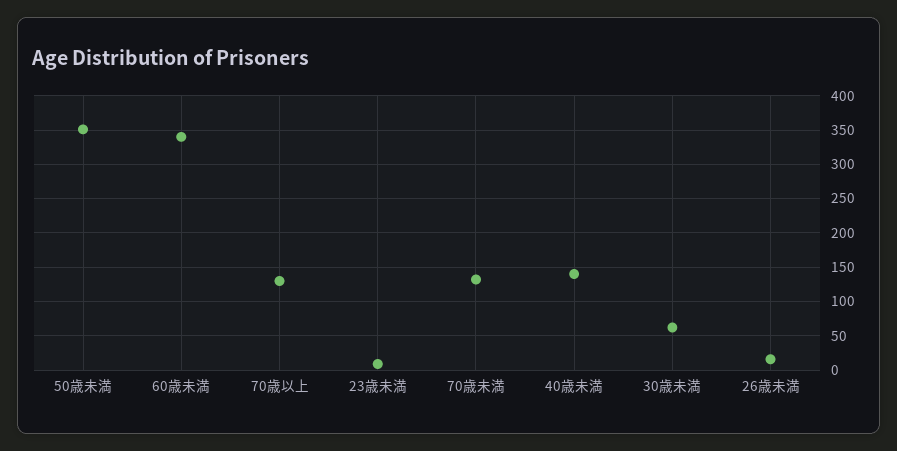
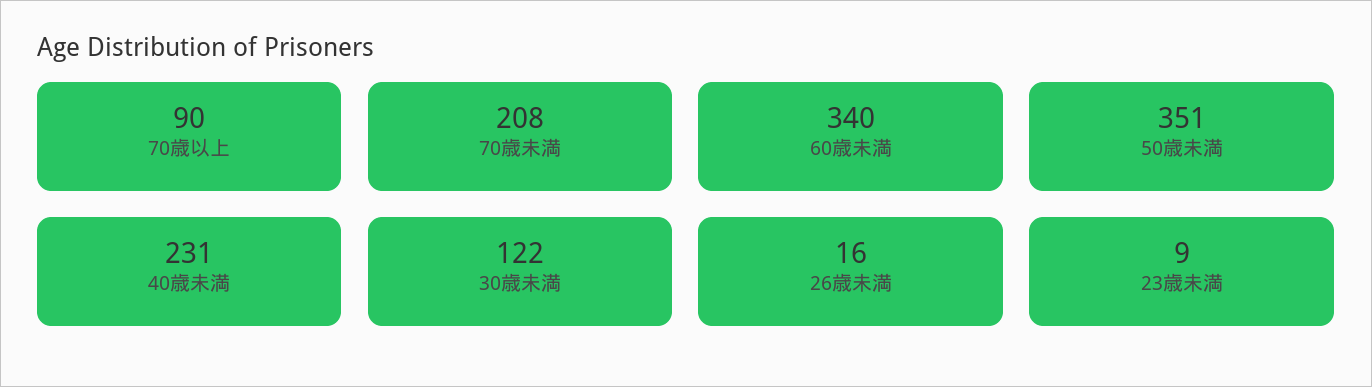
70歳以上: 130 -> 90
70歳未満: 130 -> 208
40歳未満: 140 -> 231
30歳未満: 60 -> 122

